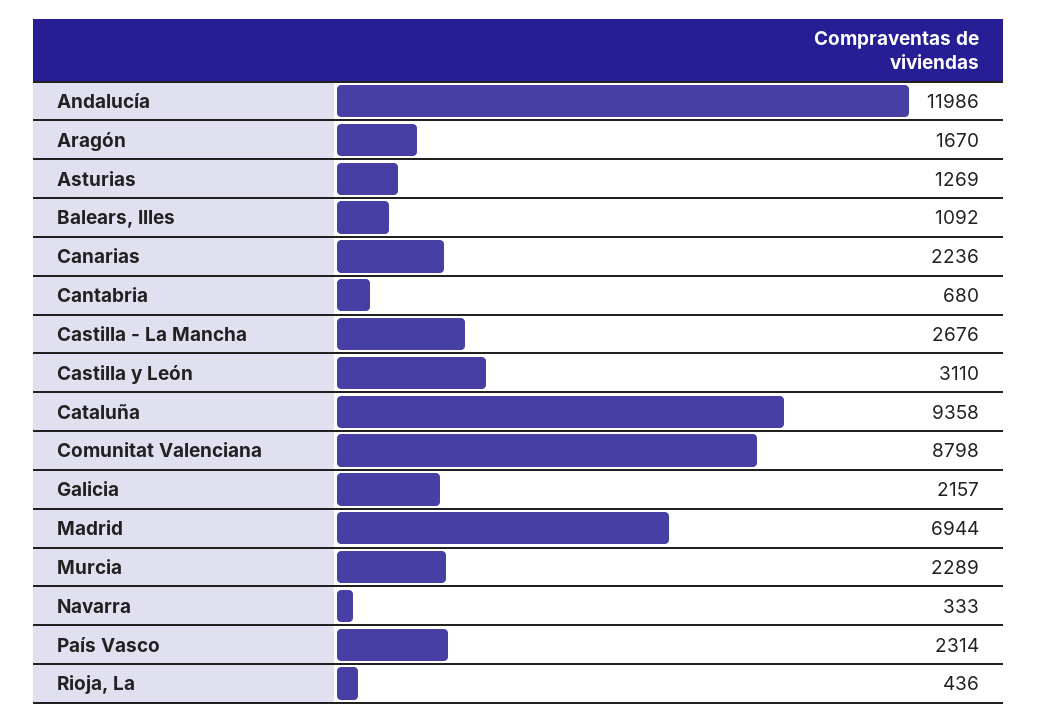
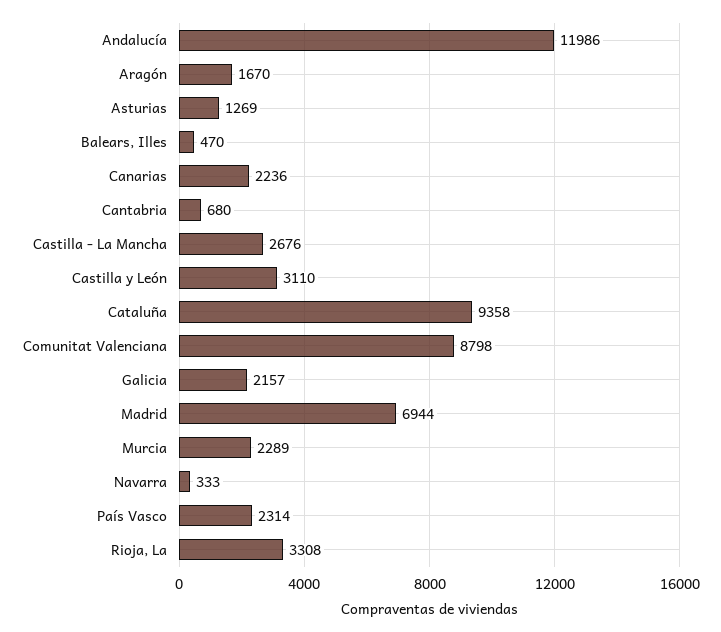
Balears, Illes: 1092 -> 470
Rioja, La: 436 -> 3308

